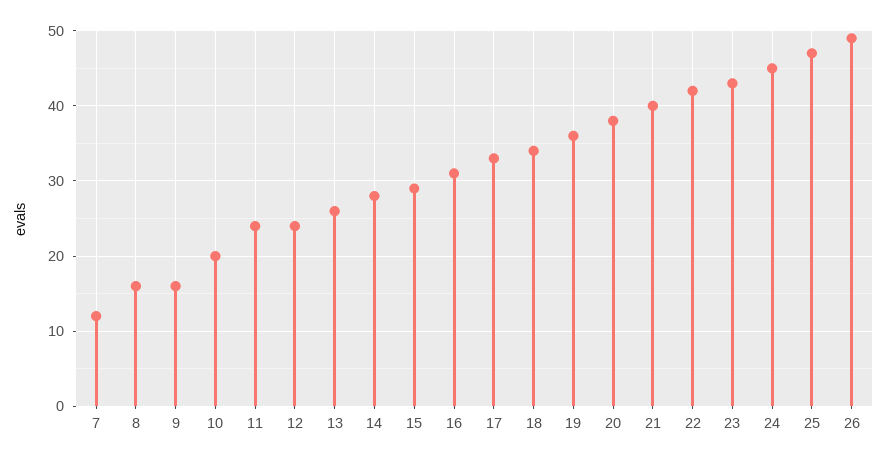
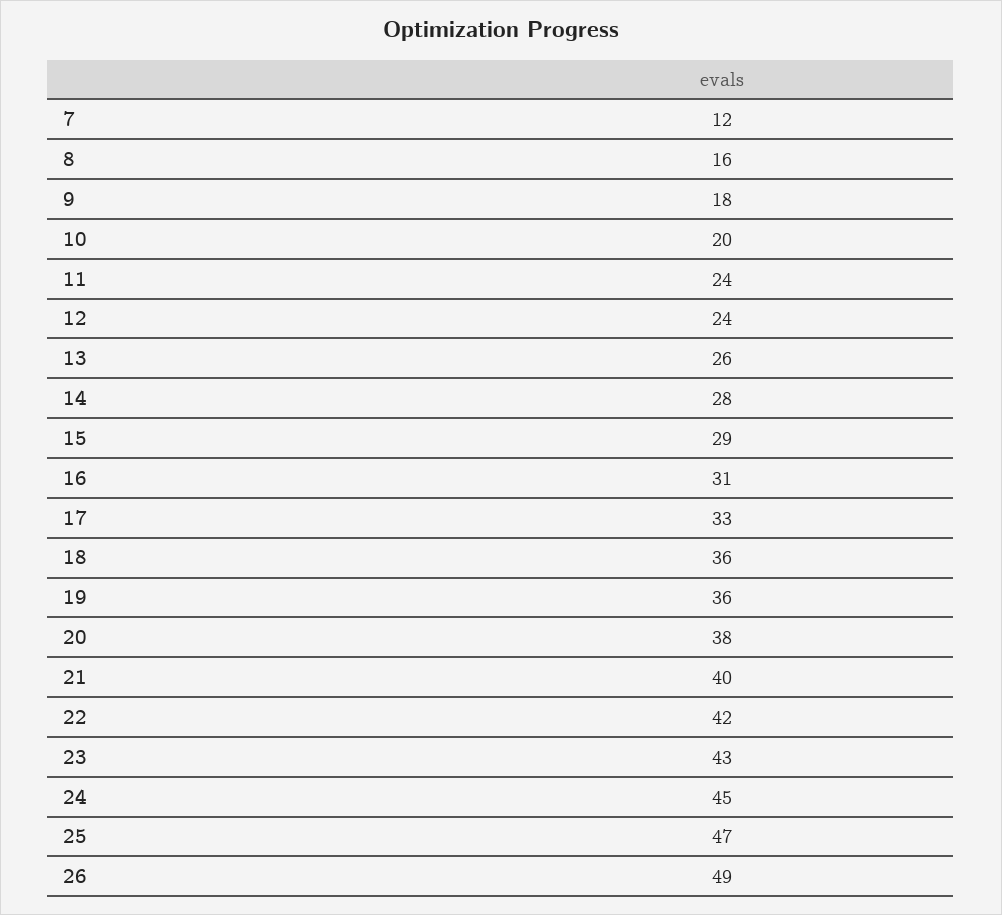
9: 16 -> 18
18: 34 -> 36

